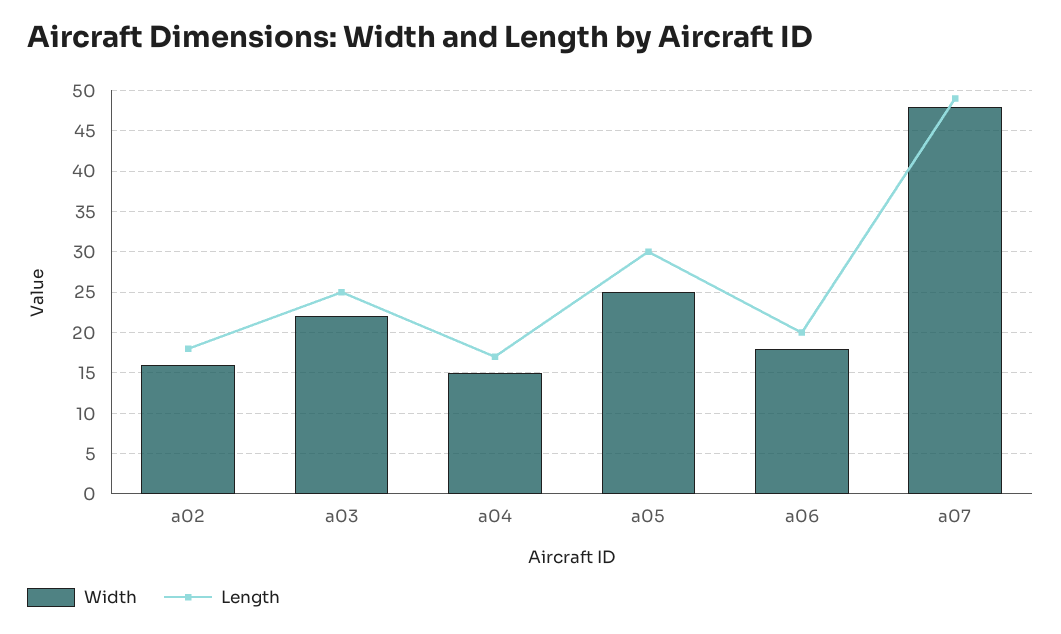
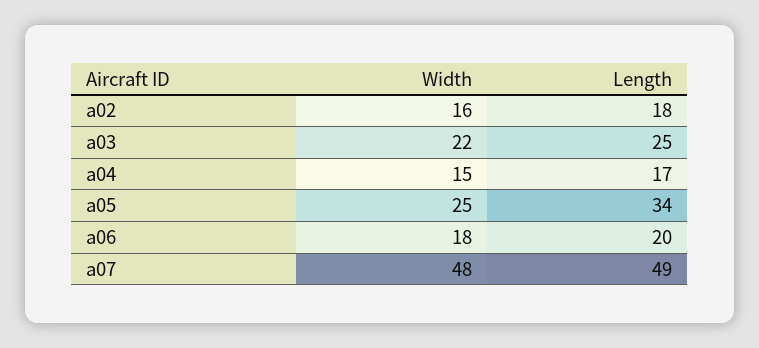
Length, a05: 30 -> 34

